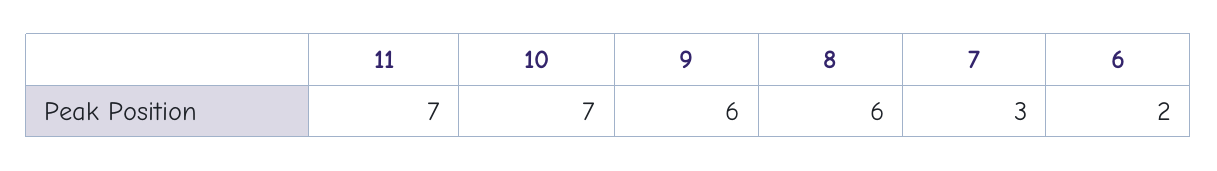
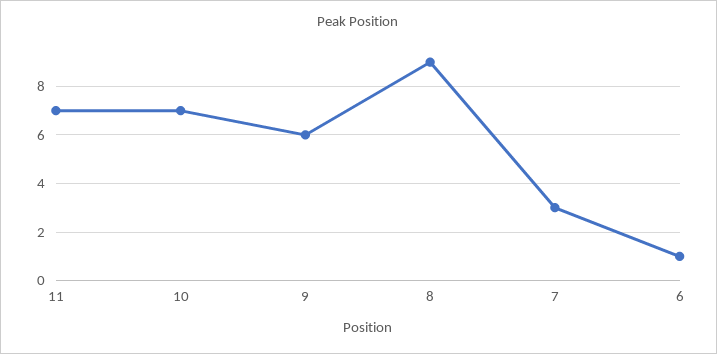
8: 6 -> 9
6: 2 -> 1

